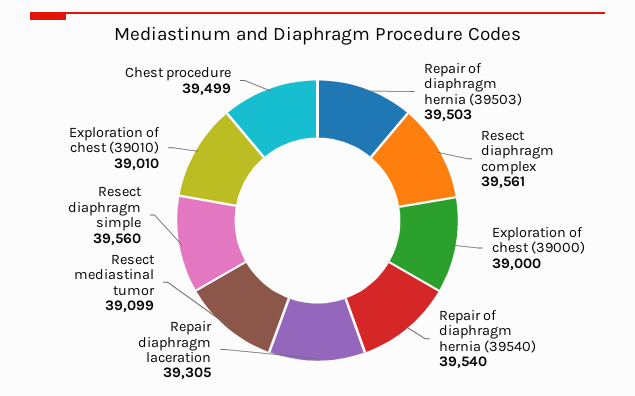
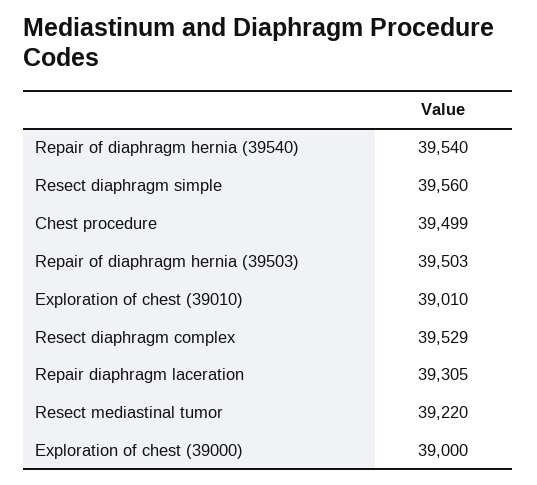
Resect diaphragm complex: 39561 -> 39529
Resect mediastinal tumor: 39099 -> 39220

